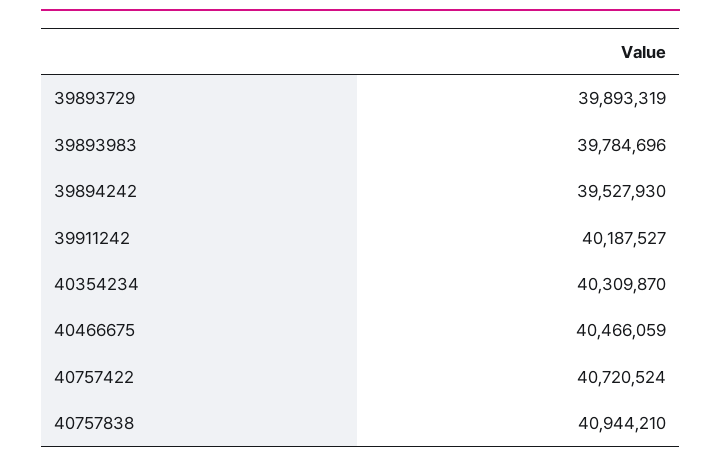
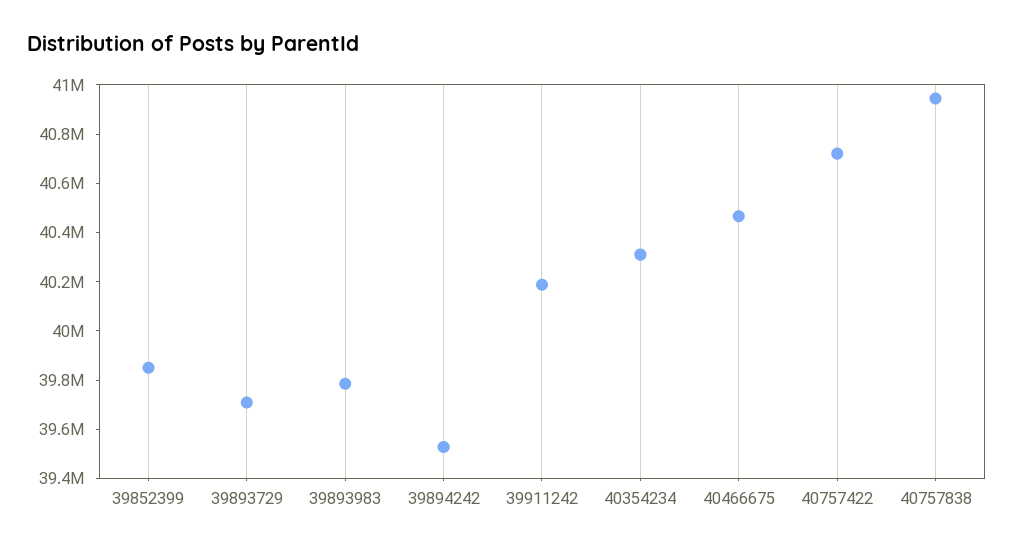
39893729: 39893319 -> 39700000
39852399: none -> 39850000

